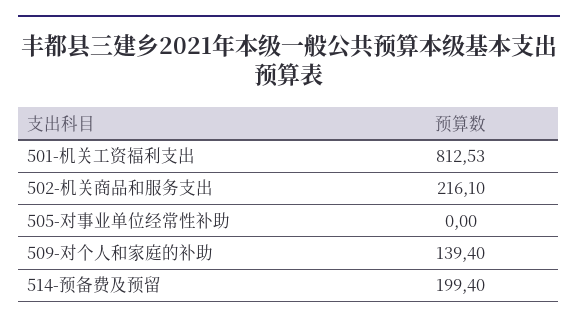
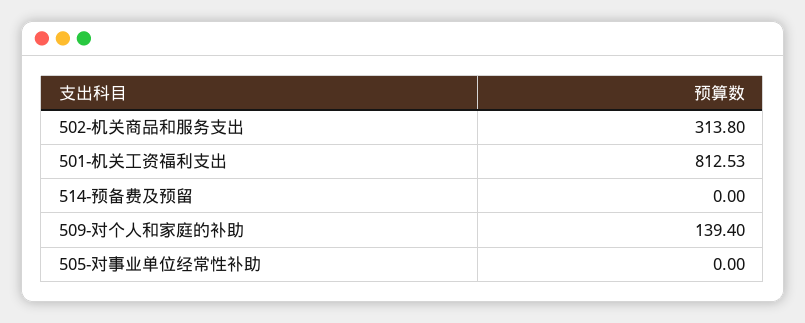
502-机关商品和服务支出: 216.1 -> 313.8
514-预备费及预留: 199.4 -> 0

